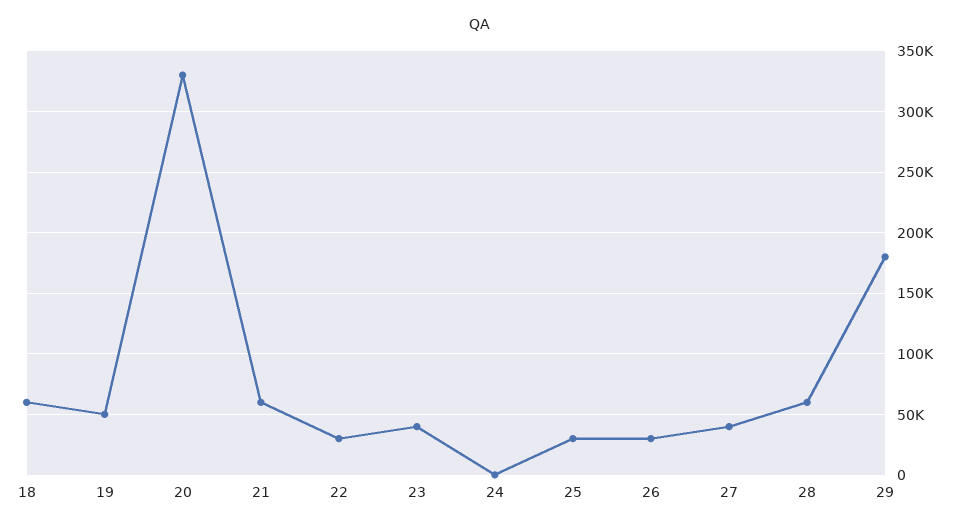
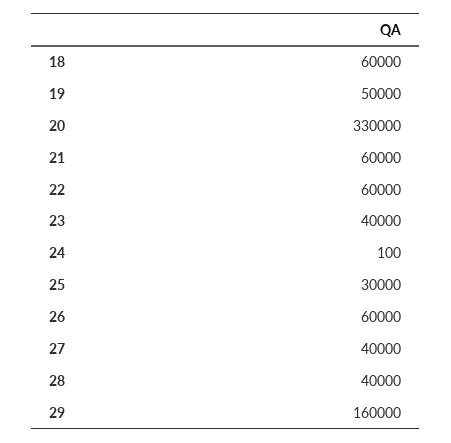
22: 30000 -> 60000
26: 30000 -> 60000
28: 60000 -> 40000
29: 180000 -> 160000

